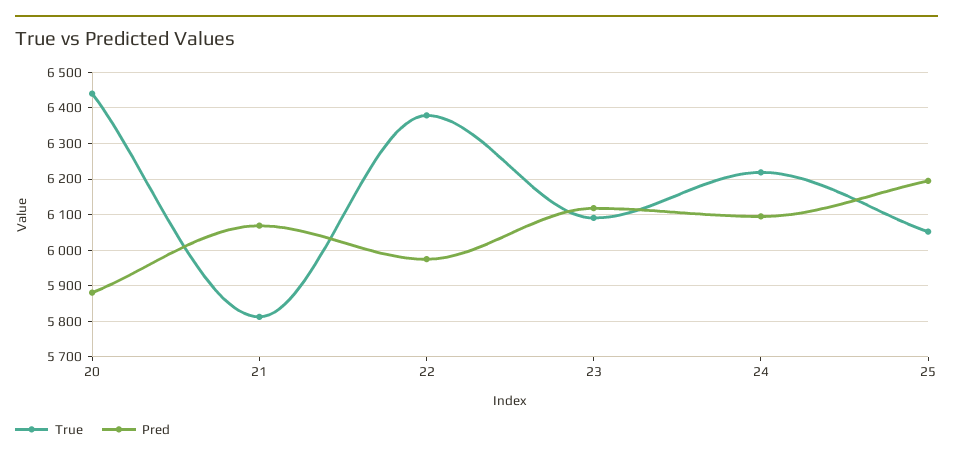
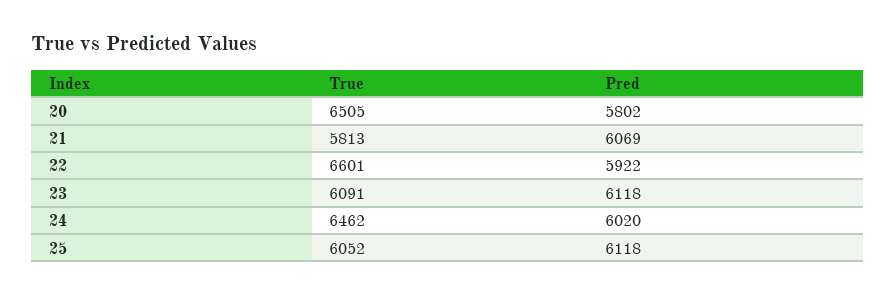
True, 20: 6440 -> 6505
Pred, 20: 5880 -> 5802
True, 22: 6380 -> 6601
Pred, 22: 5980 -> 5922
True, 24: 6220 -> 6462
Pred, 24: 6100 -> 6020
Pred, 25: 6200 -> 6118

